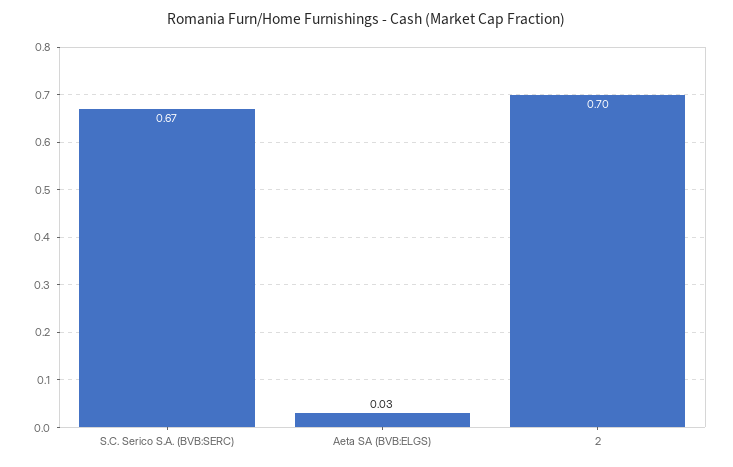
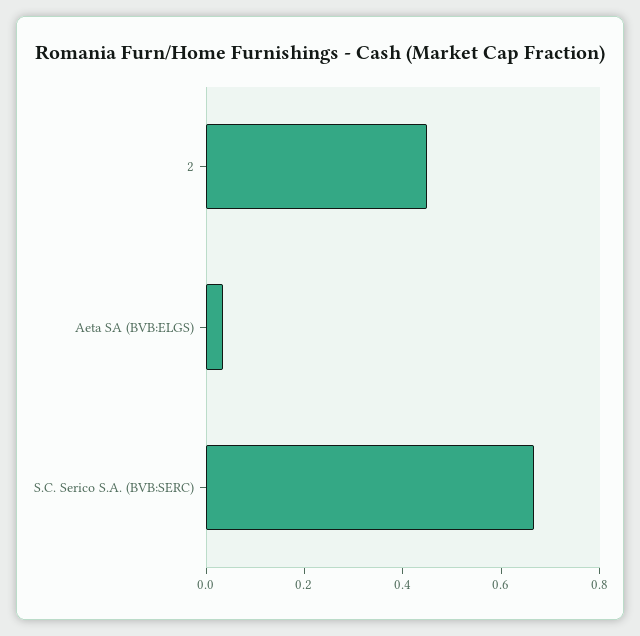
2: 0.7 -> 0.45

